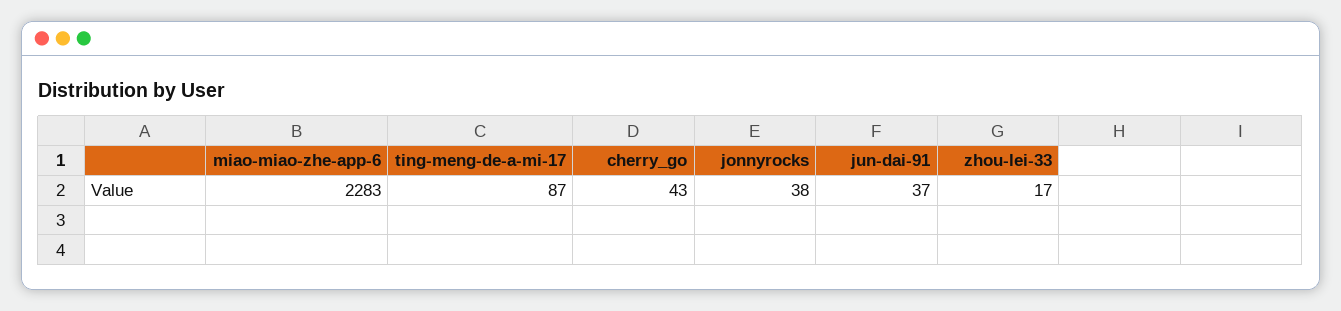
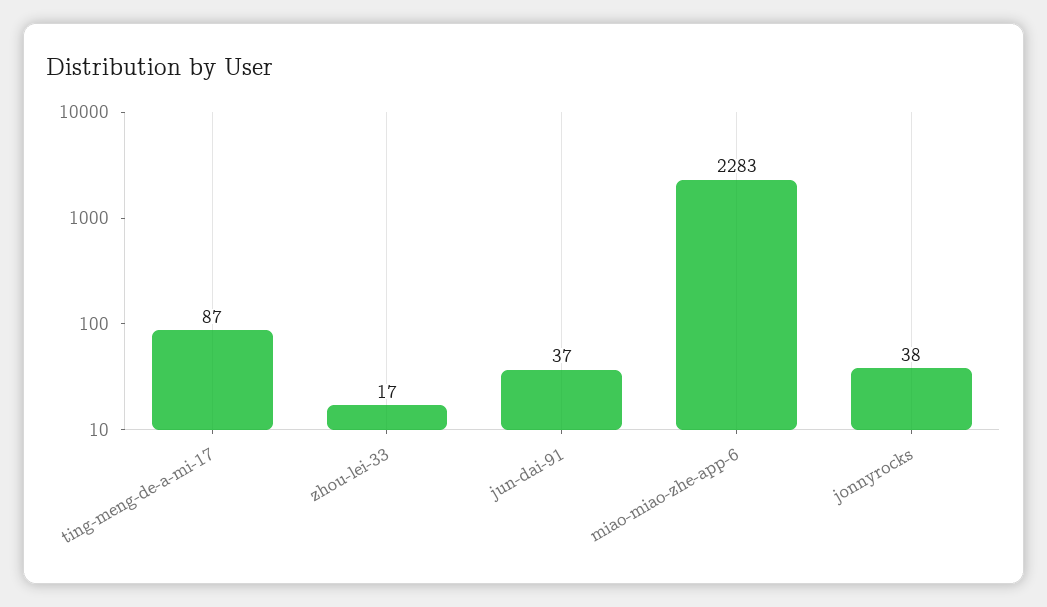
cherry_go: 43 -> none

